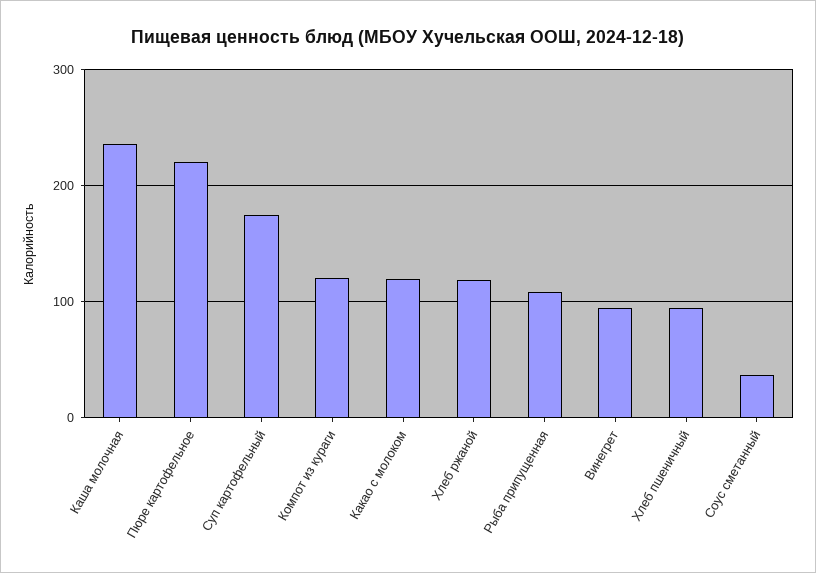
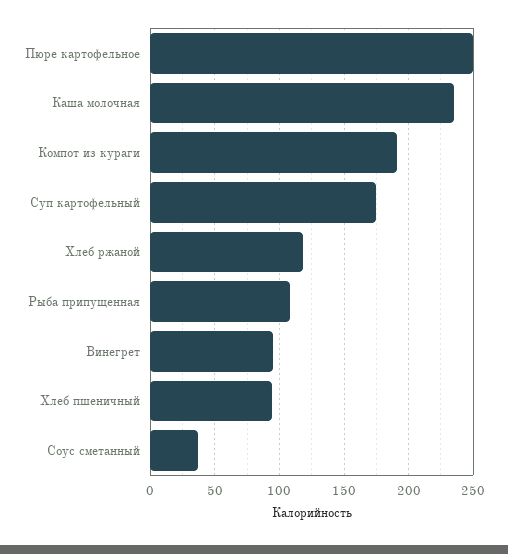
Пюре картофельное: 220 -> 250
Компот из кураги: 120 -> 190
Какао с молоком: 120 -> none

